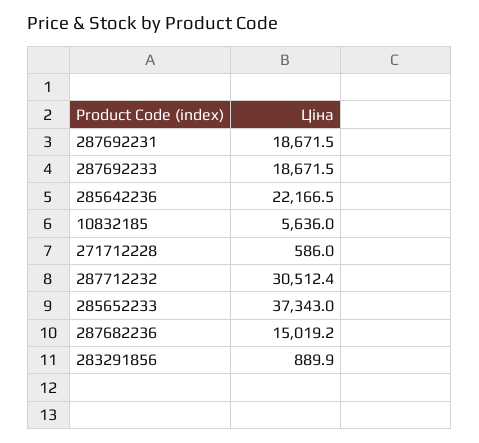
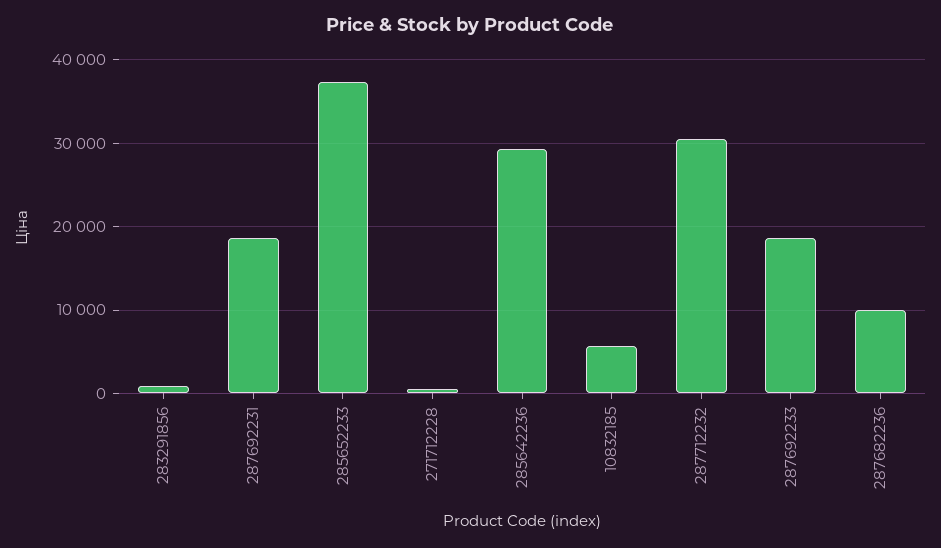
285642236: 22166.5 -> 29000
287682236: 15019.2 -> 10000

